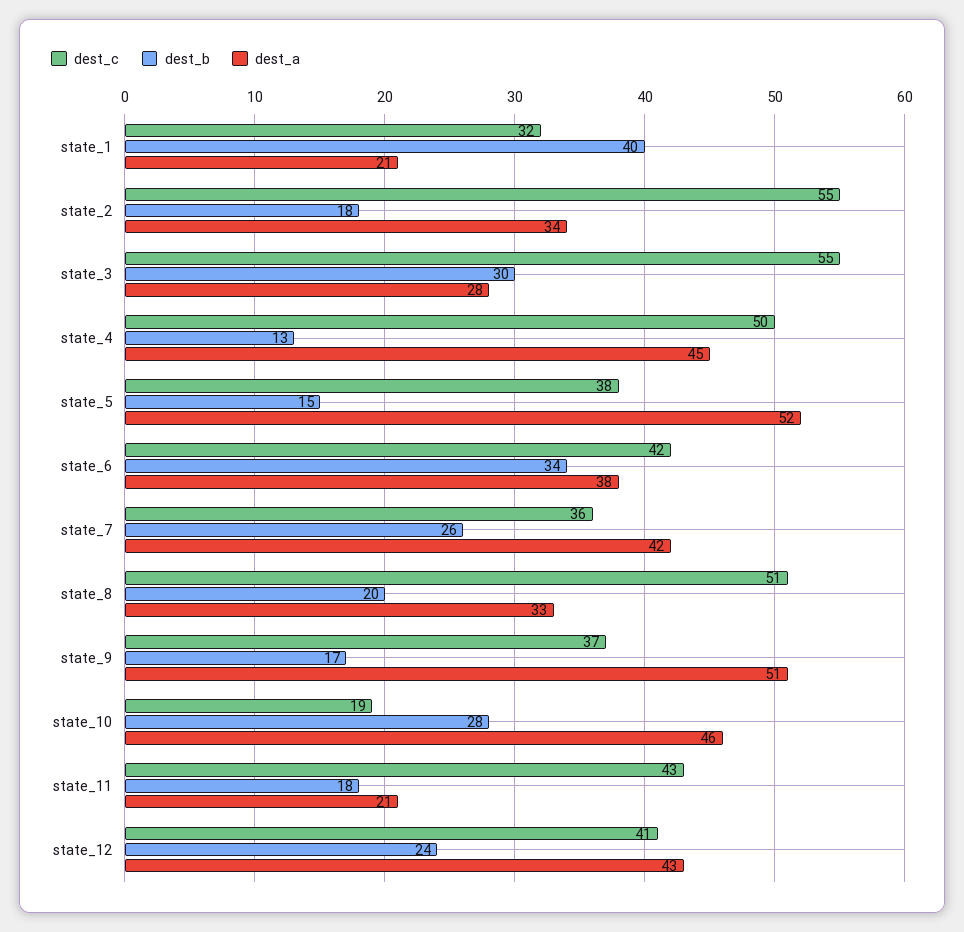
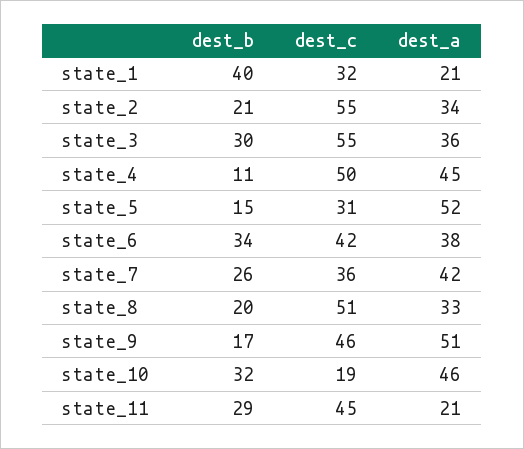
dest_b, state_2: 18 -> 21
dest_a, state_3: 28 -> 36
dest_b, state_4: 13 -> 11
dest_c, state_5: 38 -> 31
dest_c, state_9: 37 -> 46
dest_b, state_10: 28 -> 32
dest_c, state_11: 43 -> 45
dest_b, state_11: 18 -> 29
dest_c, state_12: 41 -> none
dest_b, state_12: 24 -> none
dest_a, state_12: 43 -> none

